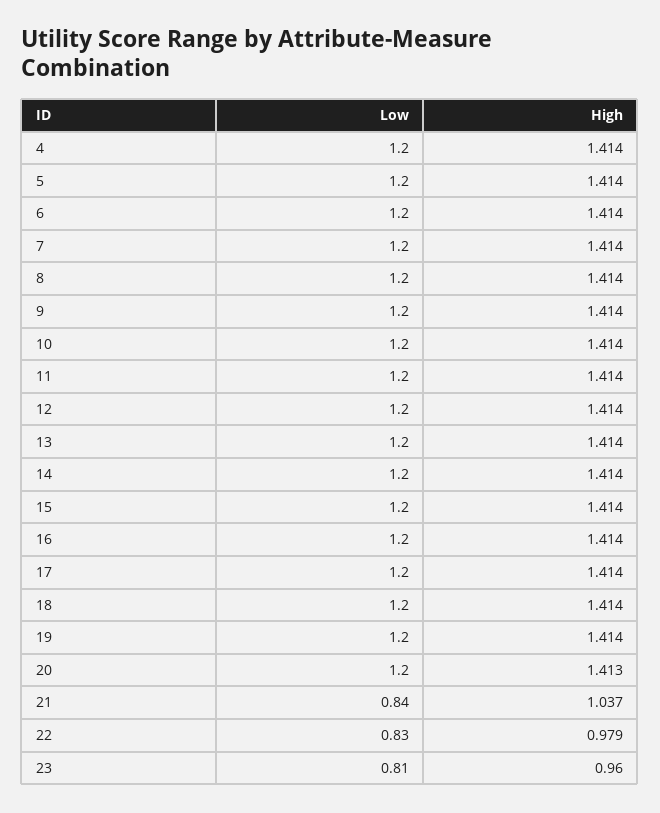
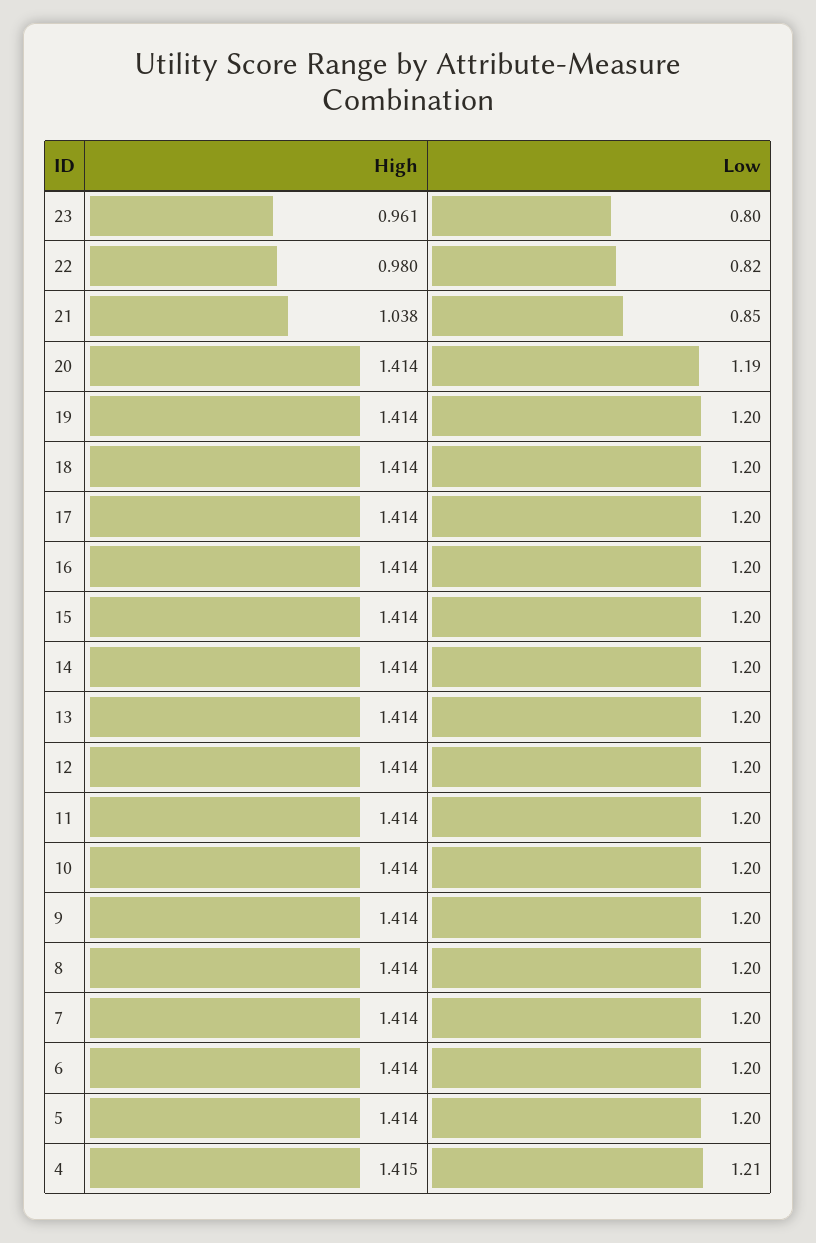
Low, 4: 1.2 -> 1.21
High, 4: 1.414 -> 1.415
Low, 20: 1.2 -> 1.19
High, 20: 1.413 -> 1.414
Low, 21: 0.84 -> 0.85
High, 21: 1.037 -> 1.038
Low, 22: 0.83 -> 0.82
High, 22: 0.979 -> 0.98
Low, 23: 0.81 -> 0.8
High, 23: 0.96 -> 0.961

